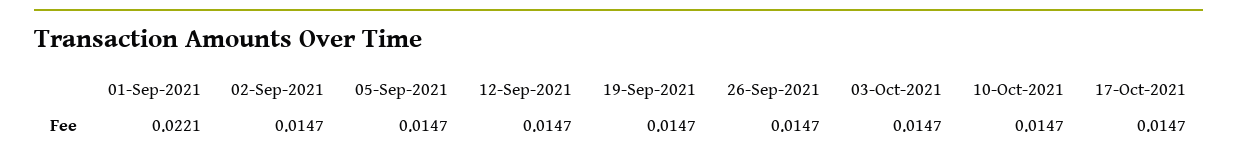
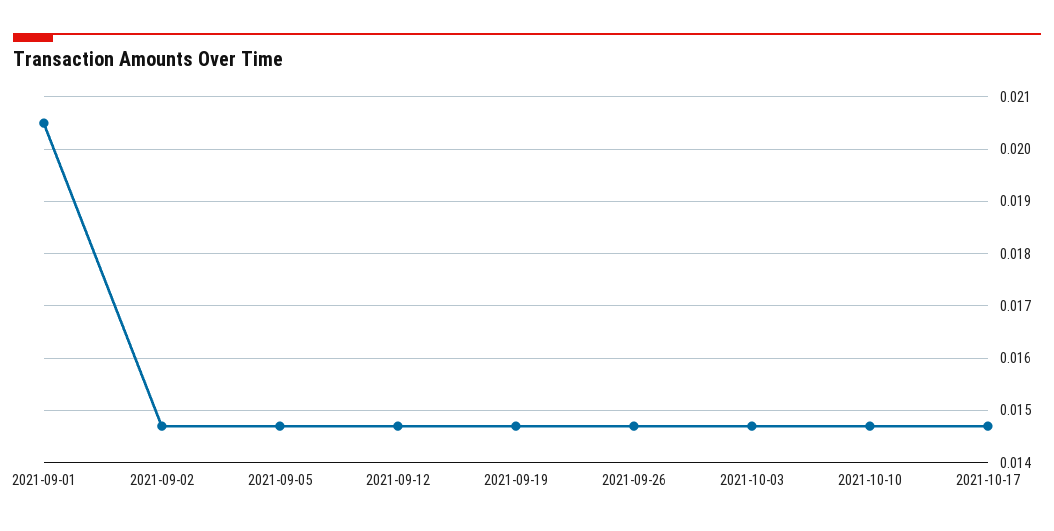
01-Sep-2021: 0.0221 -> 0.0205

